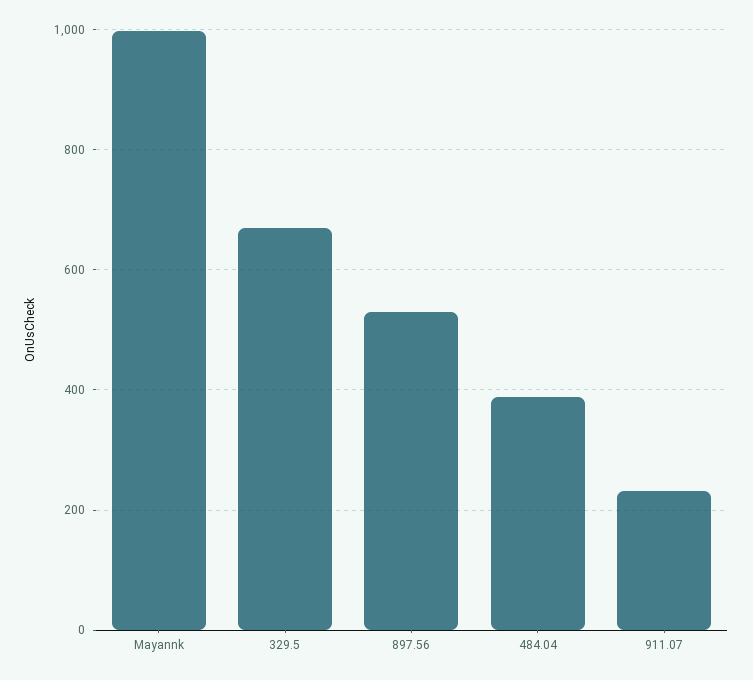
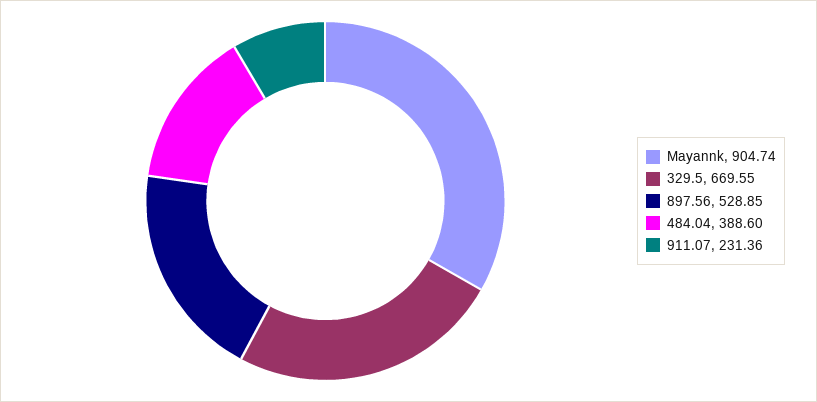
Mayannk: 1000 -> 904.74

